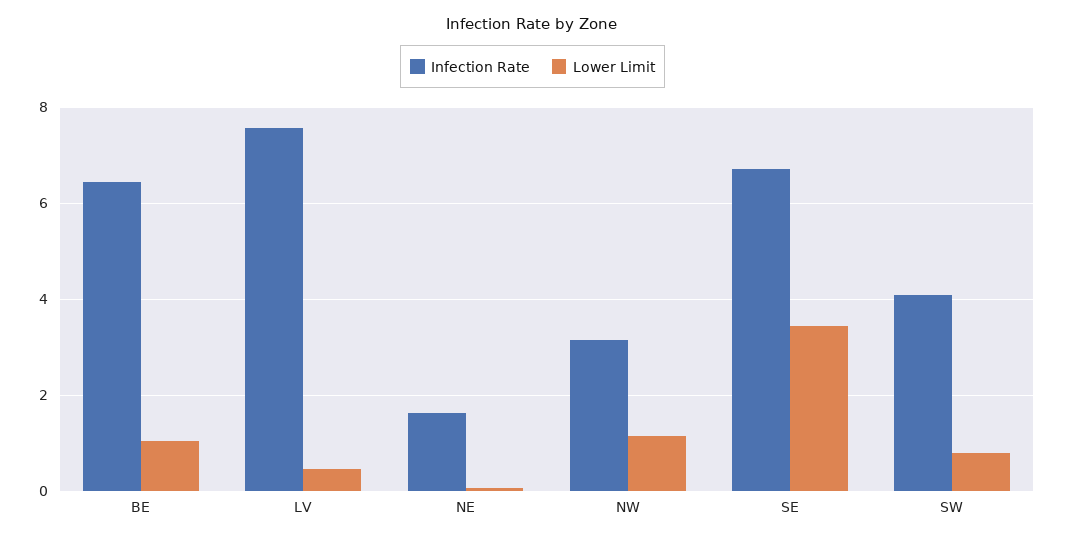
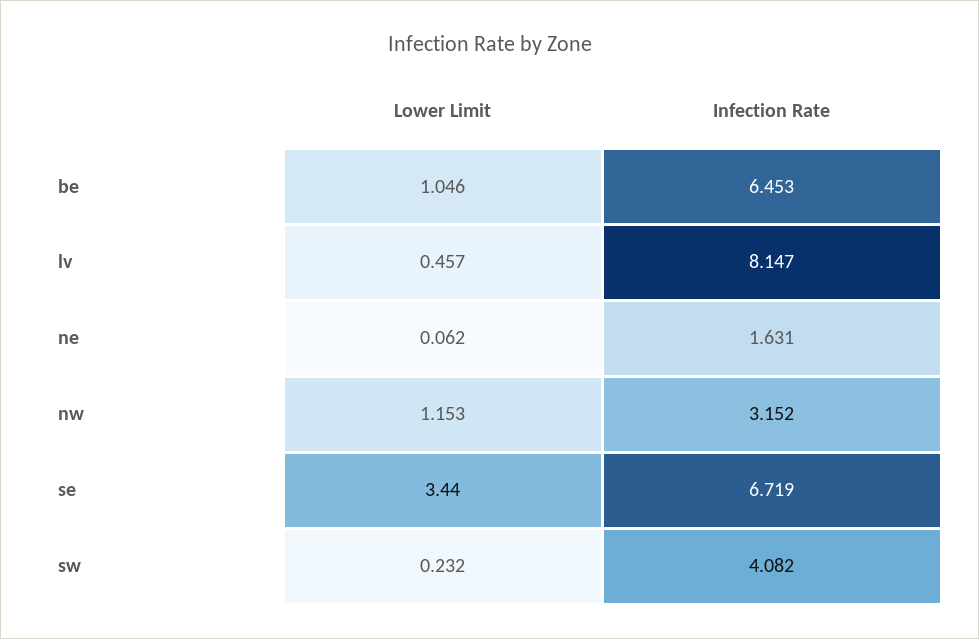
Infection Rate, LV: 7.6 -> 8.147
Lower Limit, SW: 0.8 -> 0.232

